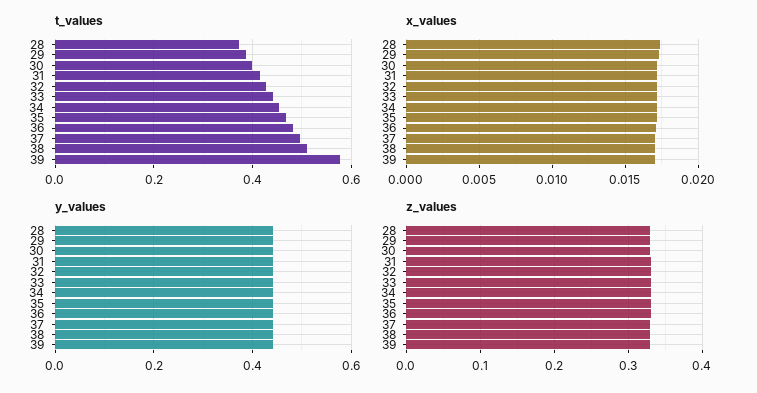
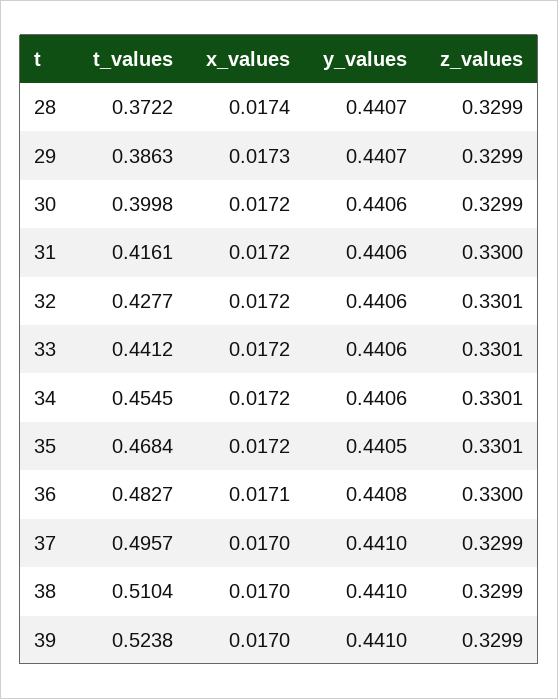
t_values, 39: 0.58 -> 0.5238

